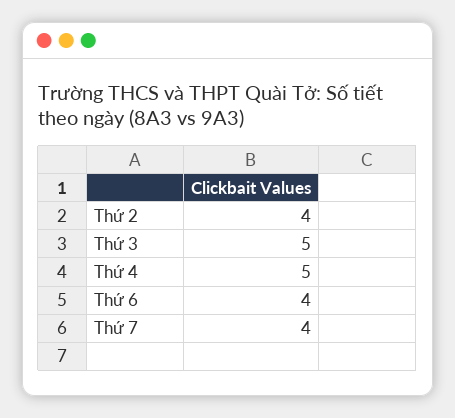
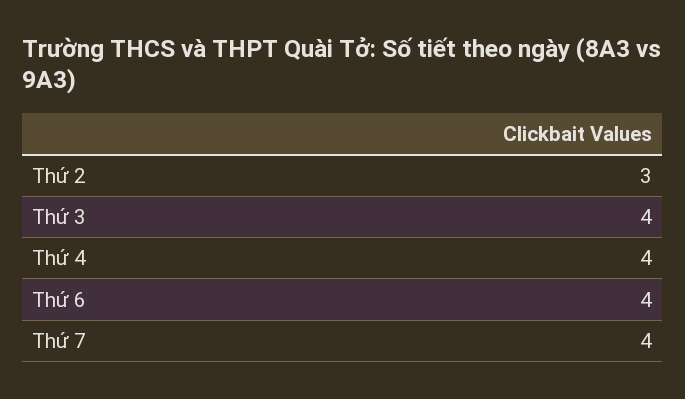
Thứ 2: 4 -> 3
Thứ 3: 5 -> 4
Thứ 4: 5 -> 4

